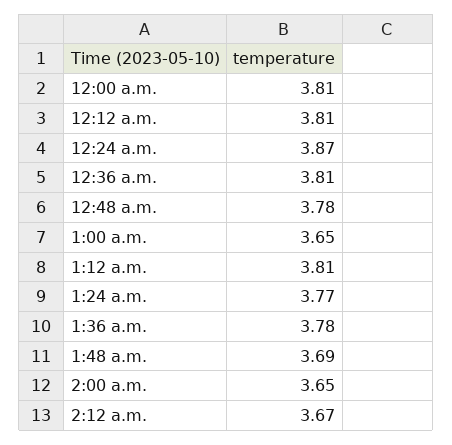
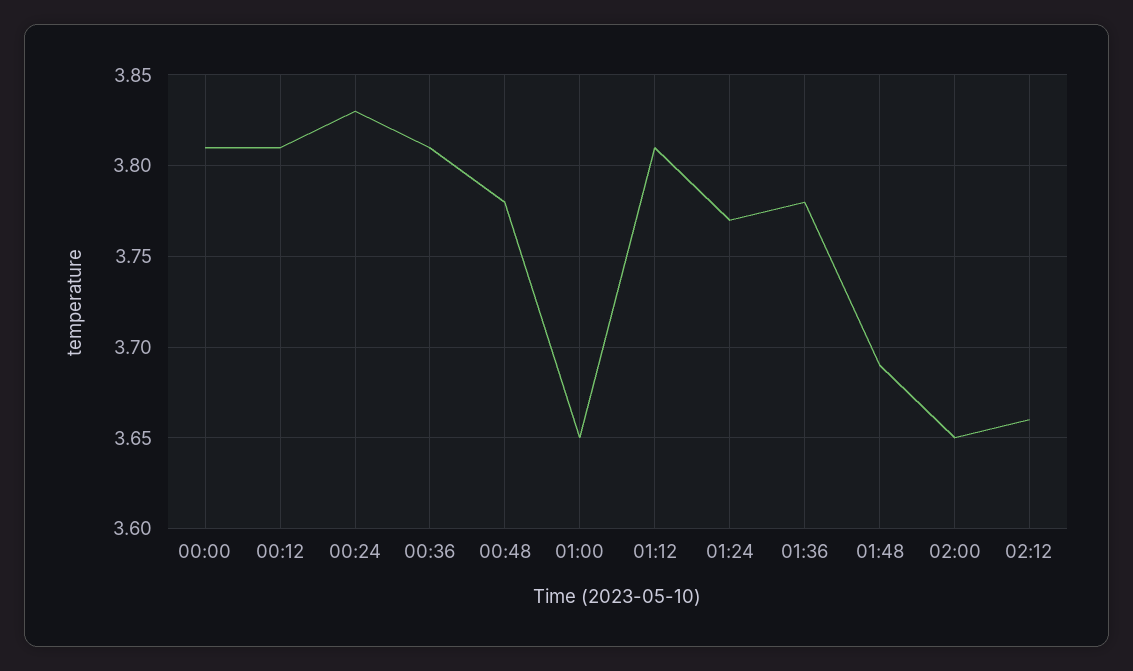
12:24 a.m.: 3.87 -> 3.83
2:12 a.m.: 3.67 -> 3.66

